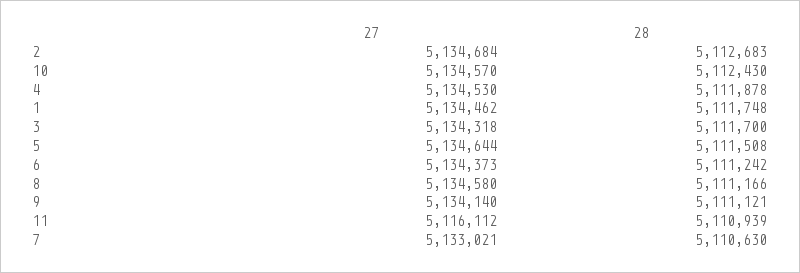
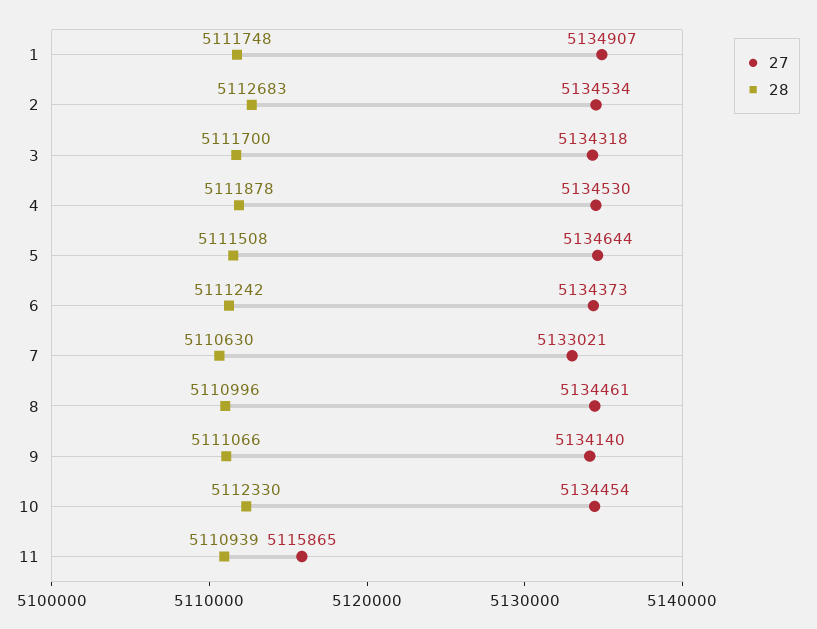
27, 2: 5134684 -> 5134534
27, 10: 5134570 -> 5134454
28, 10: 5112430 -> 5112330
27, 1: 5134462 -> 5134907
27, 8: 5134580 -> 5134461
28, 8: 5111166 -> 5110996
28, 9: 5111121 -> 5111066
27, 11: 5116112 -> 5115865

